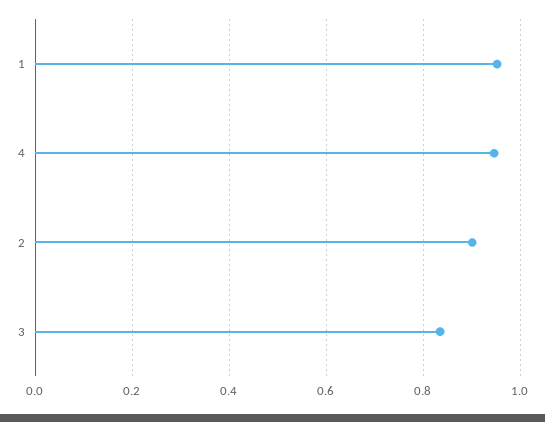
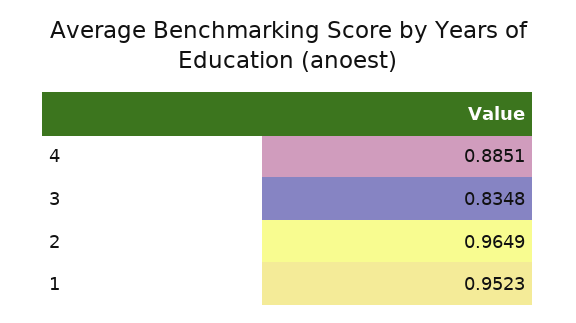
4: 0.94 -> 0.8851
2: 0.9 -> 0.9649

